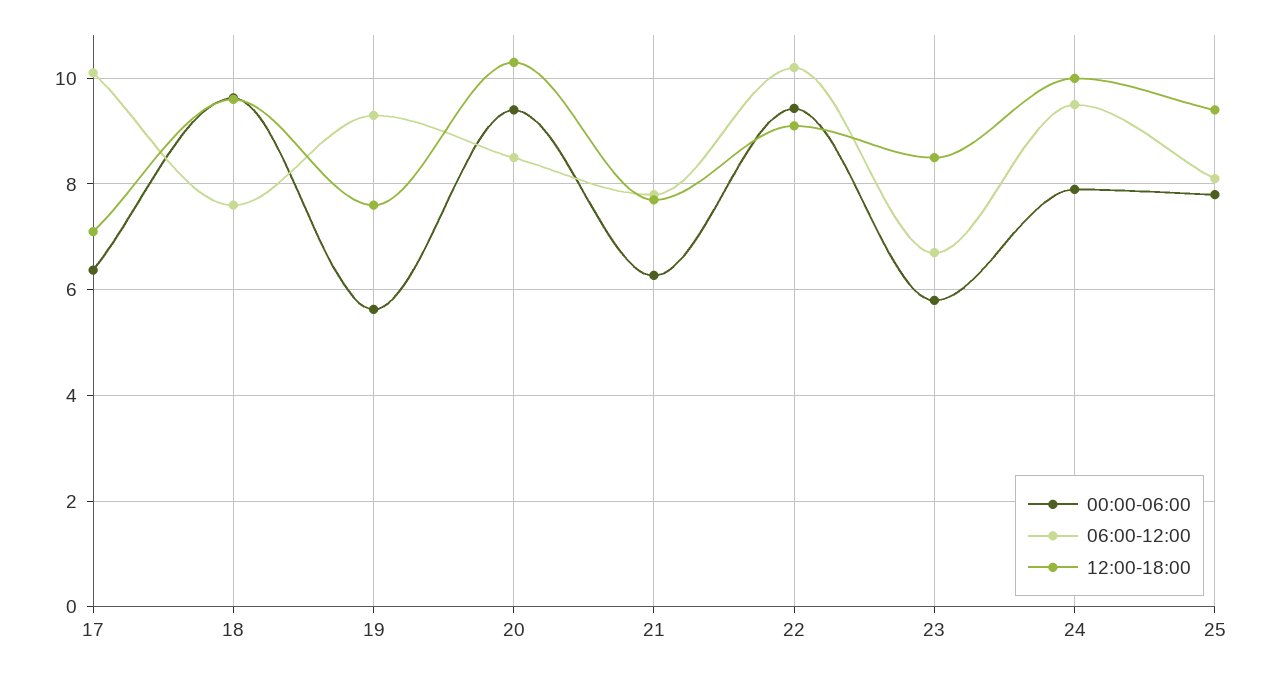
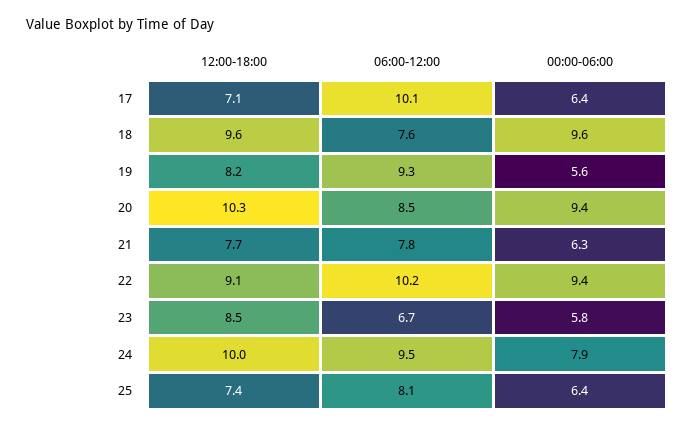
12:00-18:00, 19: 7.6 -> 8.2
00:00-06:00, 25: 7.8 -> 6.4
12:00-18:00, 25: 9.4 -> 7.4

